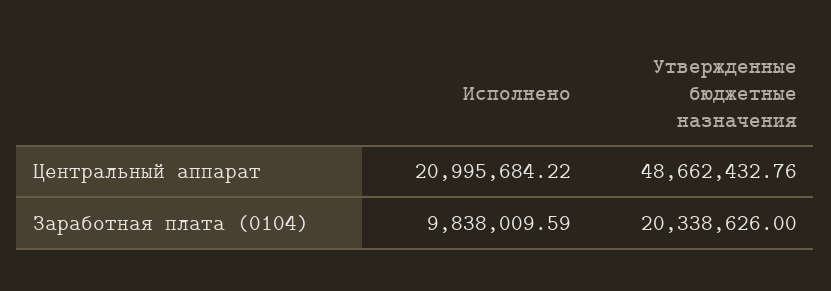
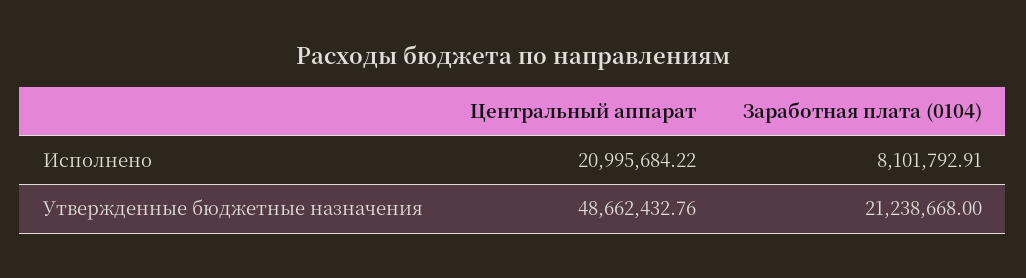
Исполнено, Заработная плата (0104): 9838009.59 -> 8101792.91
Утвержденные бюджетные назначения, Заработная плата (0104): 20338626 -> 21238668

